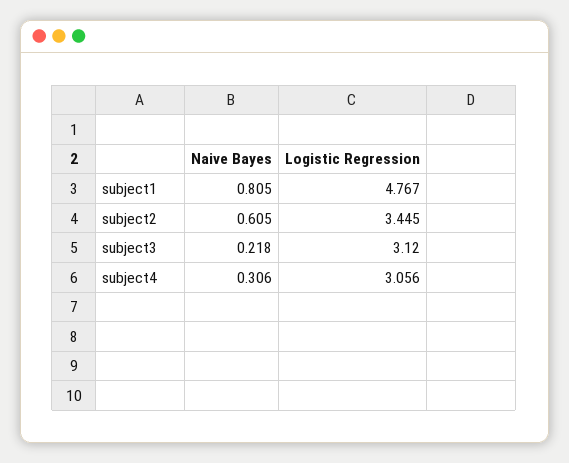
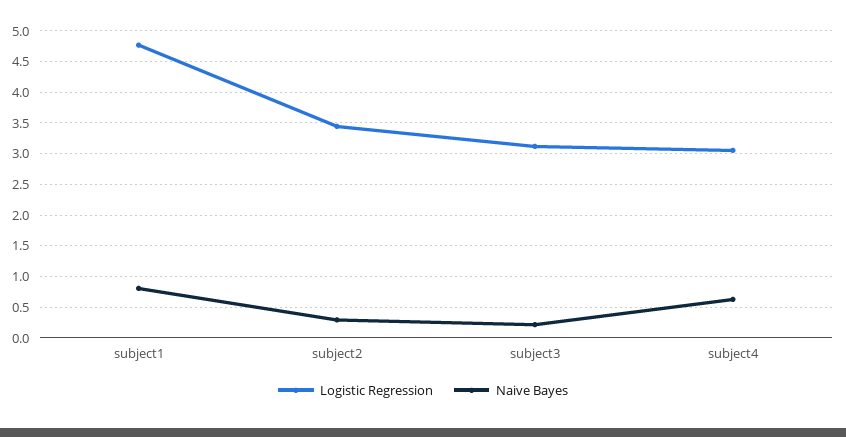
Naive Bayes, subject2: 0.605 -> 0.3
Naive Bayes, subject4: 0.306 -> 0.6

